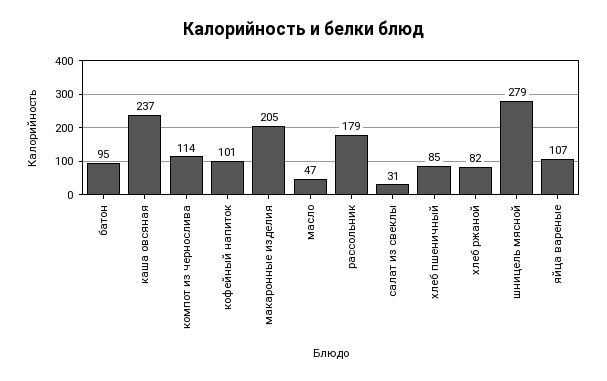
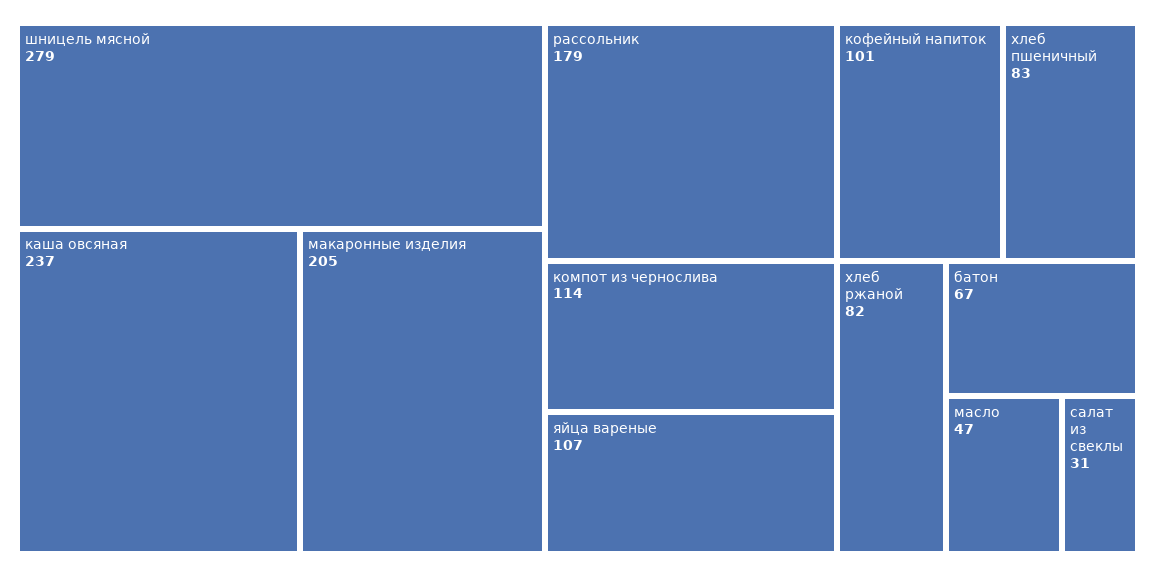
батон: 95 -> 67
хлеб пшеничный: 85 -> 83

